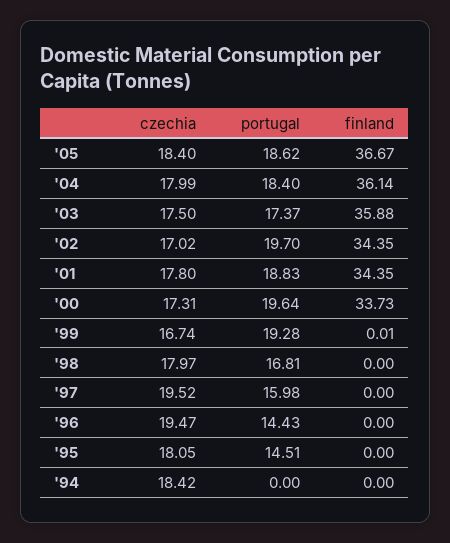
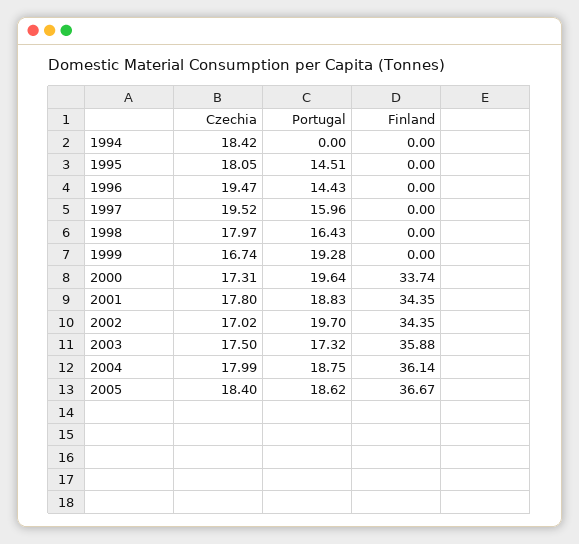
portugal, '04: 18.4 -> 18.75
portugal, '03: 17.37 -> 17.32
finland, '00: 33.73 -> 33.74
finland, '99: 0.01 -> 0
portugal, '98: 16.81 -> 16.43
portugal, '97: 15.98 -> 15.96

